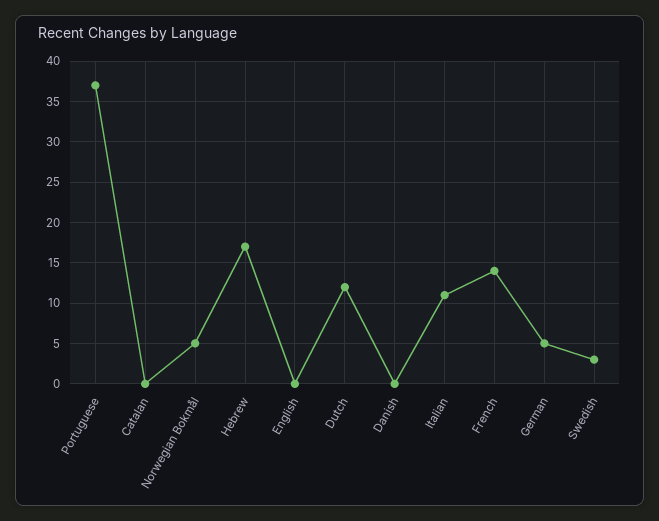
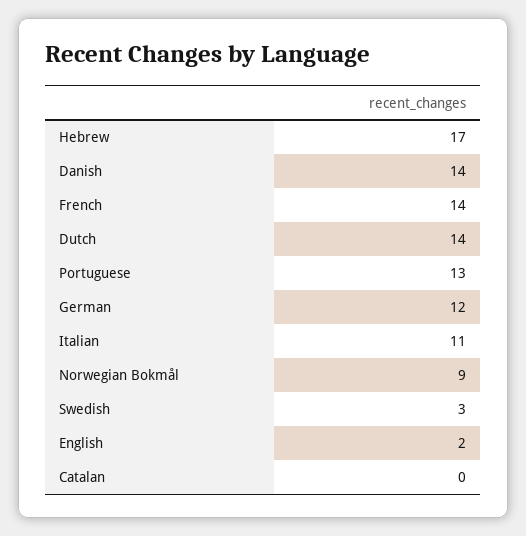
Portuguese: 37 -> 13
Norwegian Bokmål: 5 -> 9
English: 0 -> 2
Dutch: 12 -> 14
Danish: 0 -> 14
German: 5 -> 12

